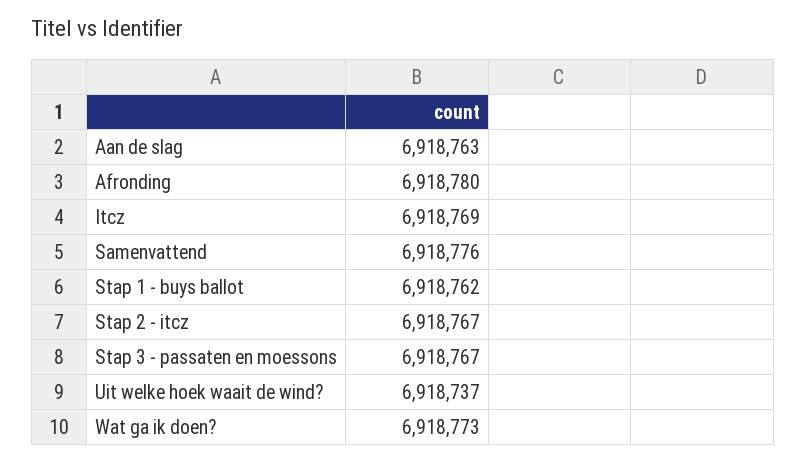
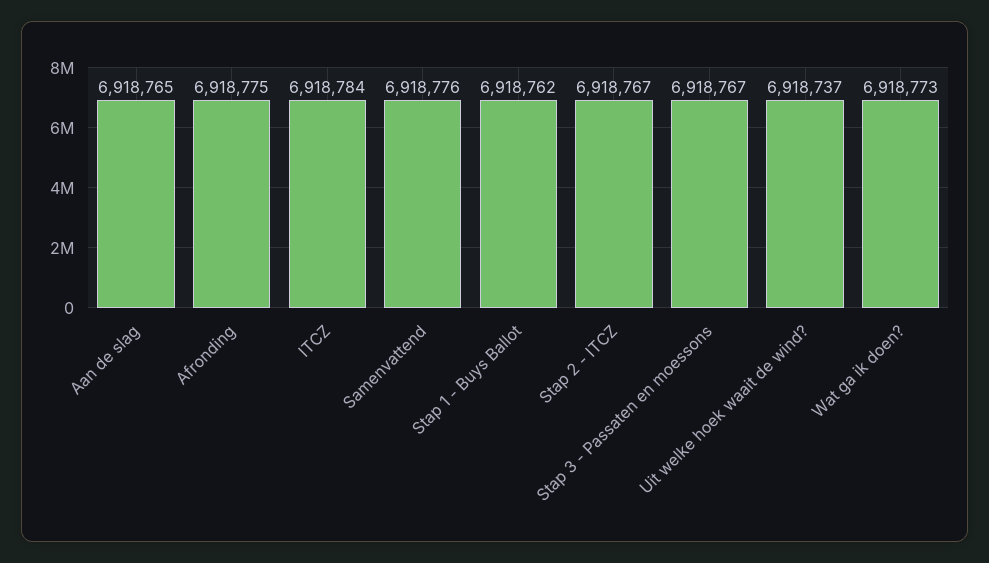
Aan de slag: 6918763 -> 6918765
Afronding: 6918780 -> 6918775
Itcz: 6918769 -> 6918784

